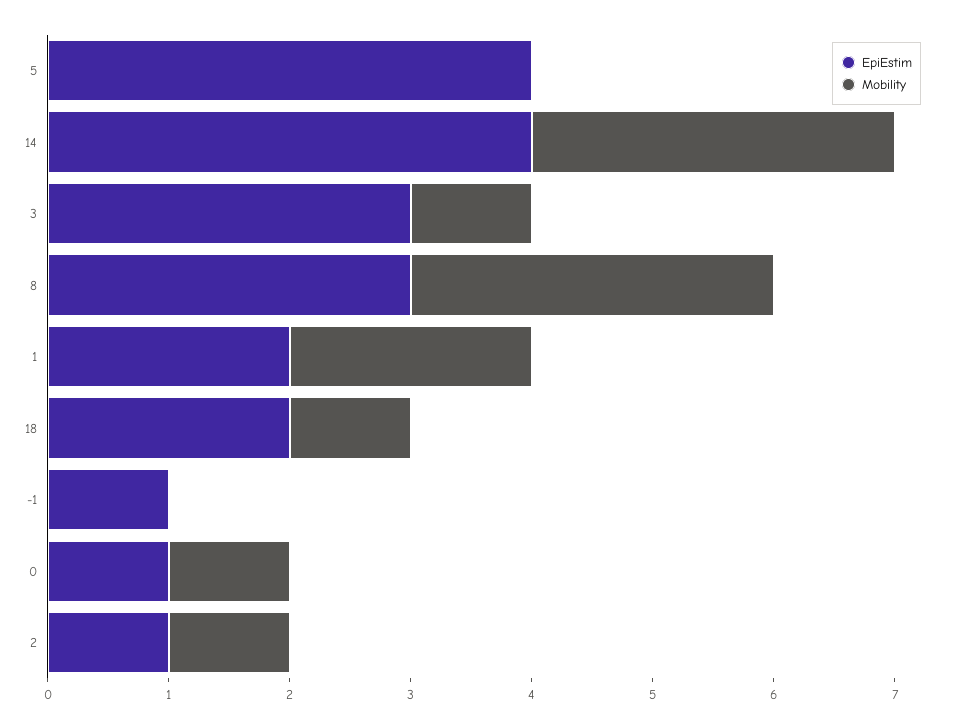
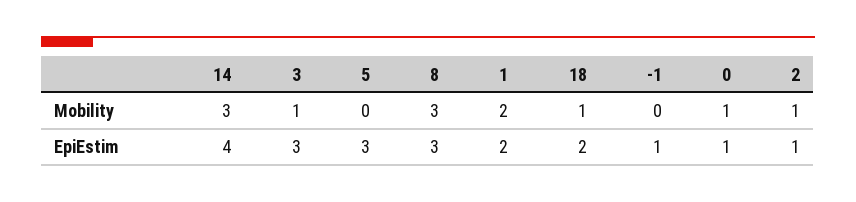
EpiEstim, 5: 4 -> 3

